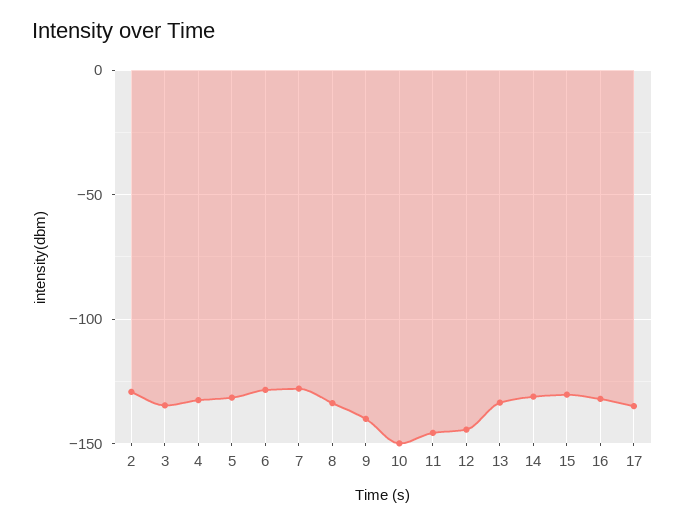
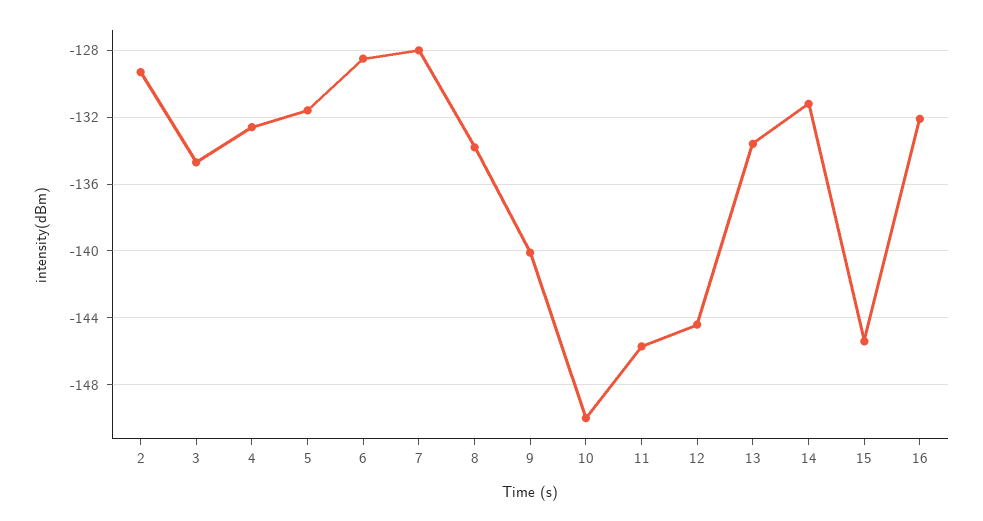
15: -130 -> -145.5
17: -135 -> none

